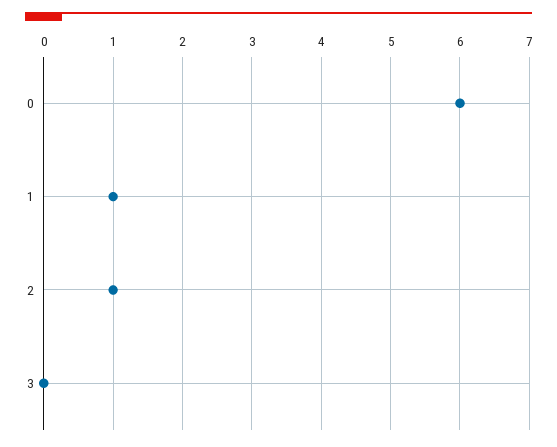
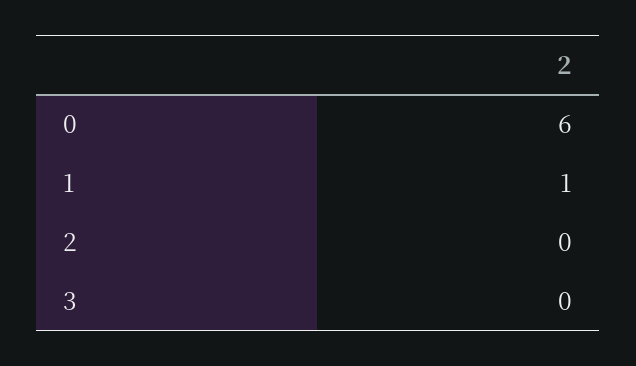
2: 1 -> 0

